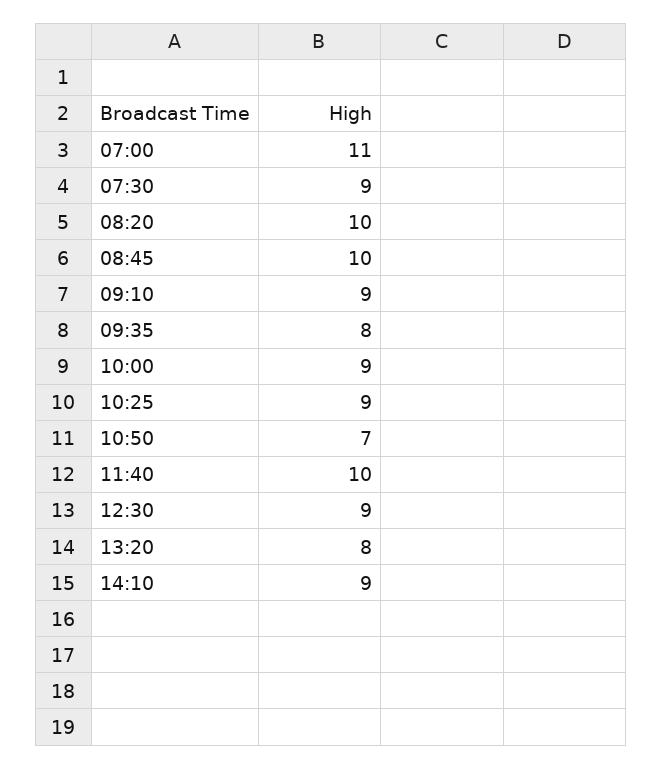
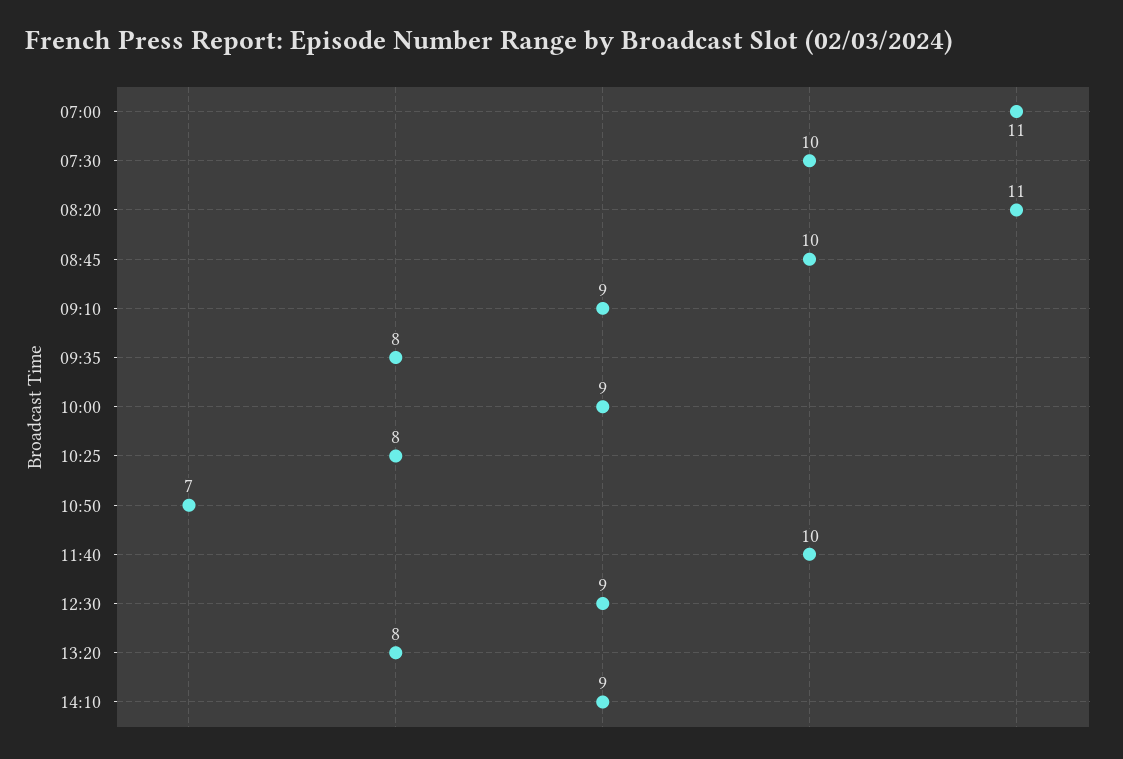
07:30: 9 -> 10
08:20: 10 -> 11
10:25: 9 -> 8

